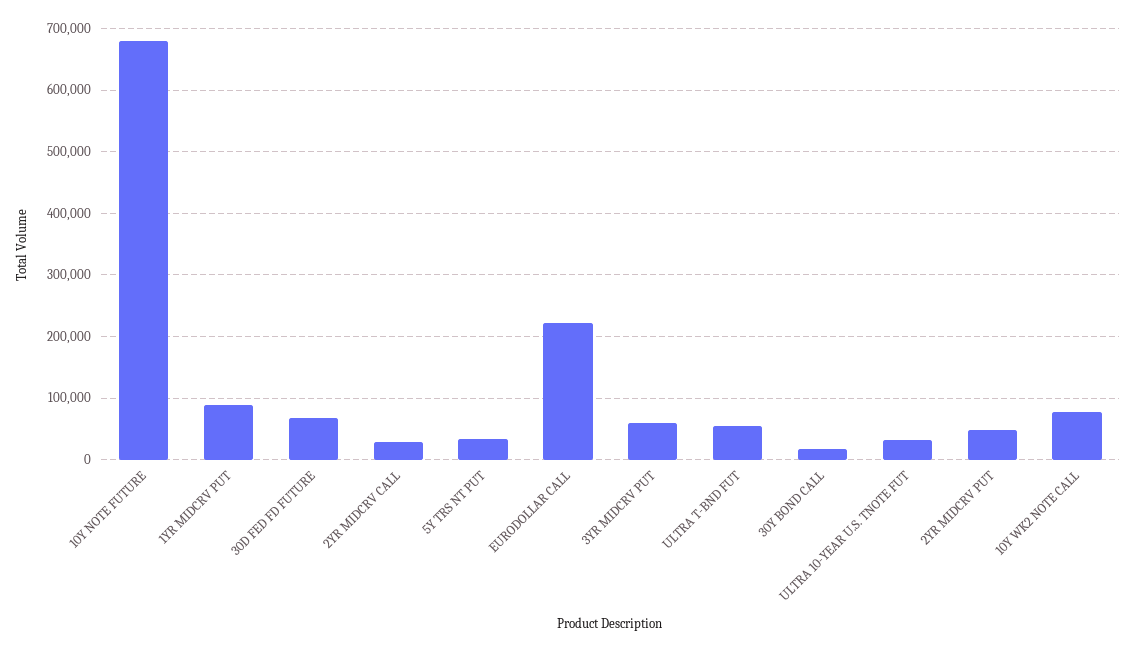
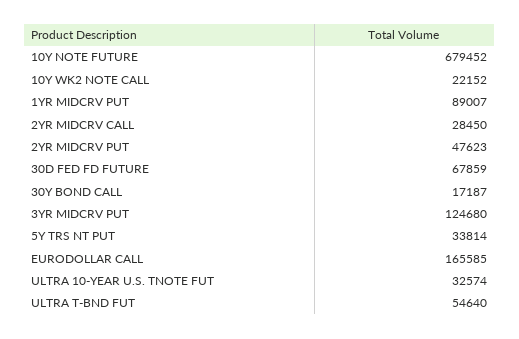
EURODOLLAR CALL: 220000 -> 165585
3YR MIDCRV PUT: 60000 -> 124680
10Y WK2 NOTE CALL: 80000 -> 22152

